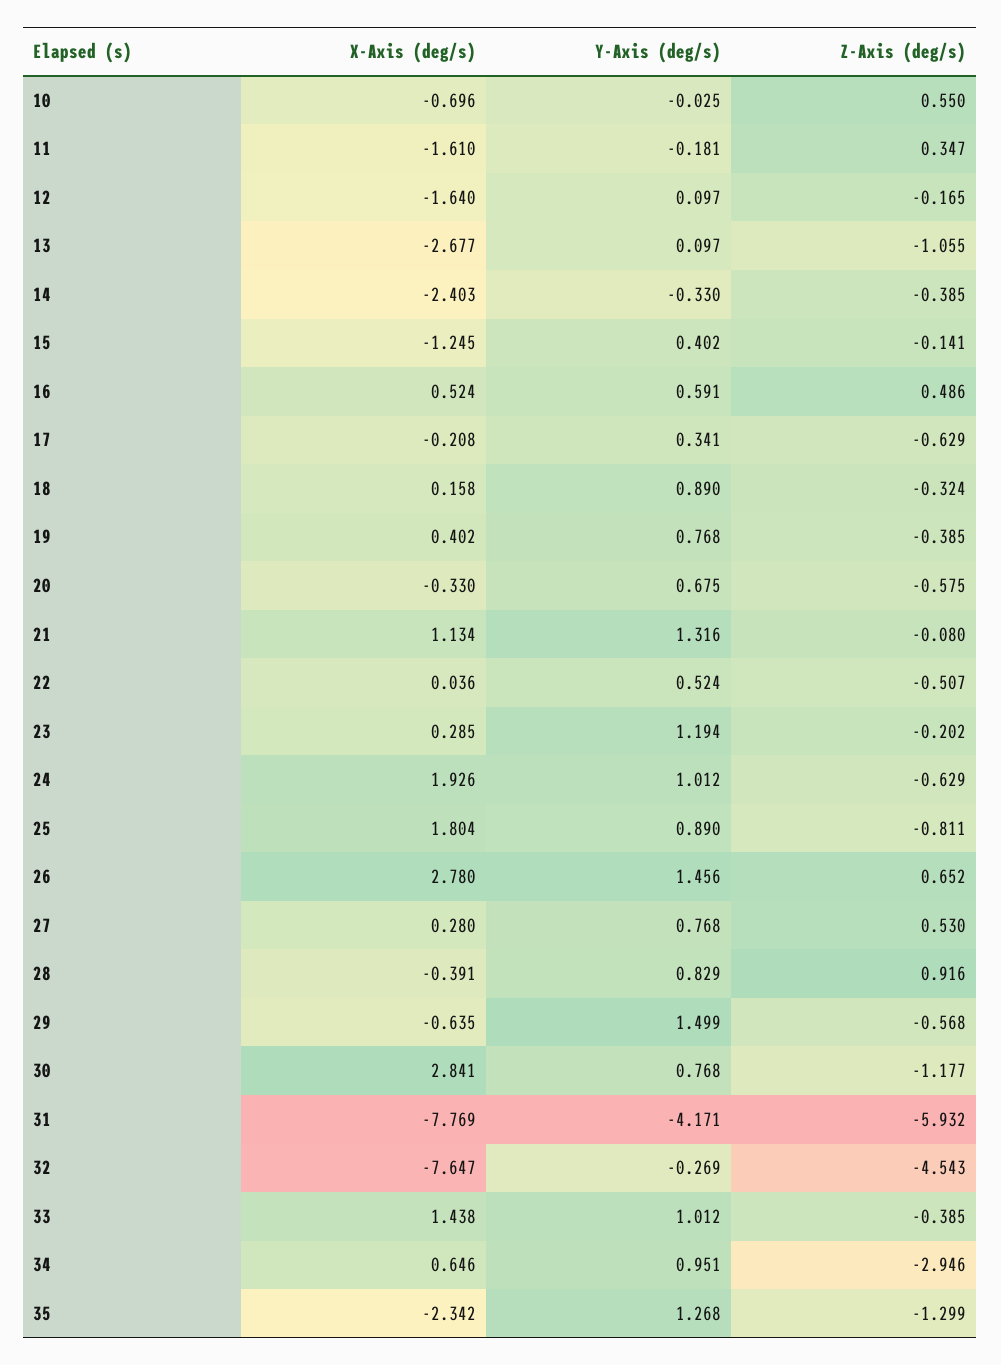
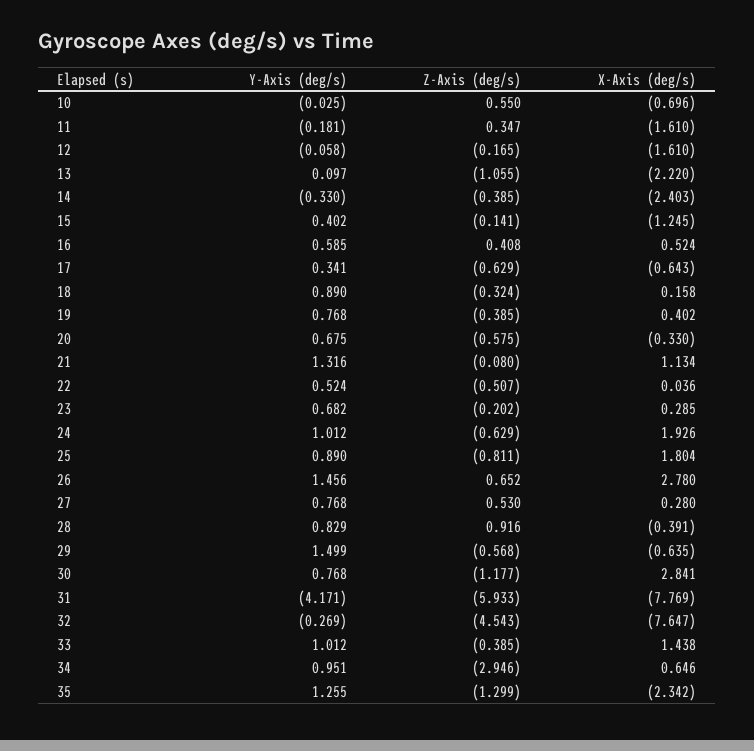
X-Axis (deg/s), 12: -1.64 -> -1.61
Y-Axis (deg/s), 12: 0.097 -> -0.058
X-Axis (deg/s), 13: -2.677 -> -2.22
Y-Axis (deg/s), 16: 0.591 -> 0.585
Z-Axis (deg/s), 16: 0.486 -> 0.408
X-Axis (deg/s), 17: -0.208 -> -0.643
Y-Axis (deg/s), 23: 1.194 -> 0.682
Z-Axis (deg/s), 31: -5.932 -> -5.933
Y-Axis (deg/s), 35: 1.268 -> 1.255

